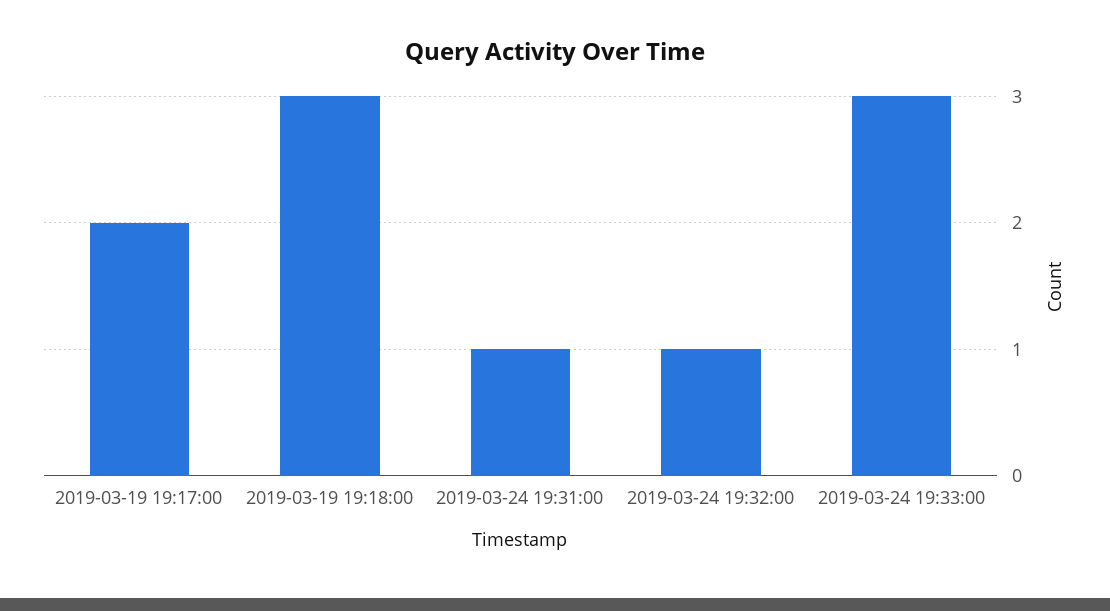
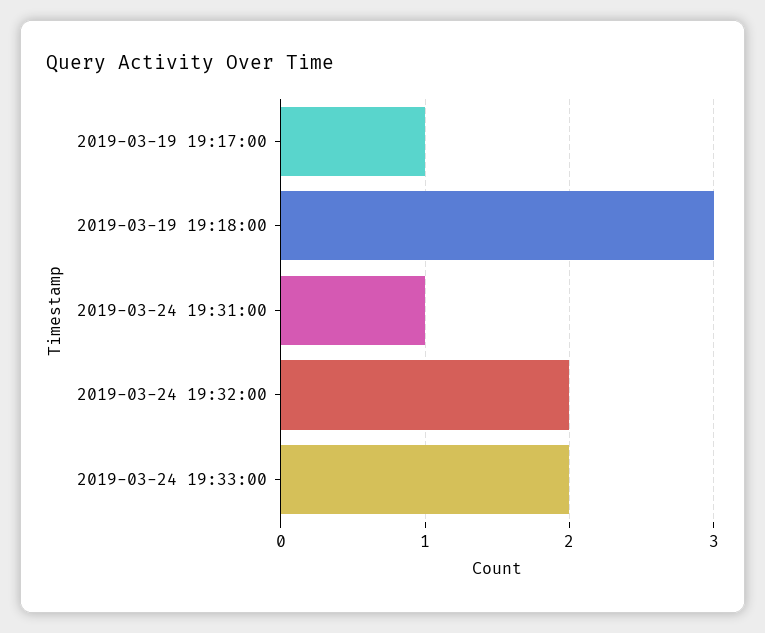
2019-03-19 19:17:00: 2 -> 1
2019-03-24 19:32:00: 1 -> 2
2019-03-24 19:33:00: 3 -> 2

